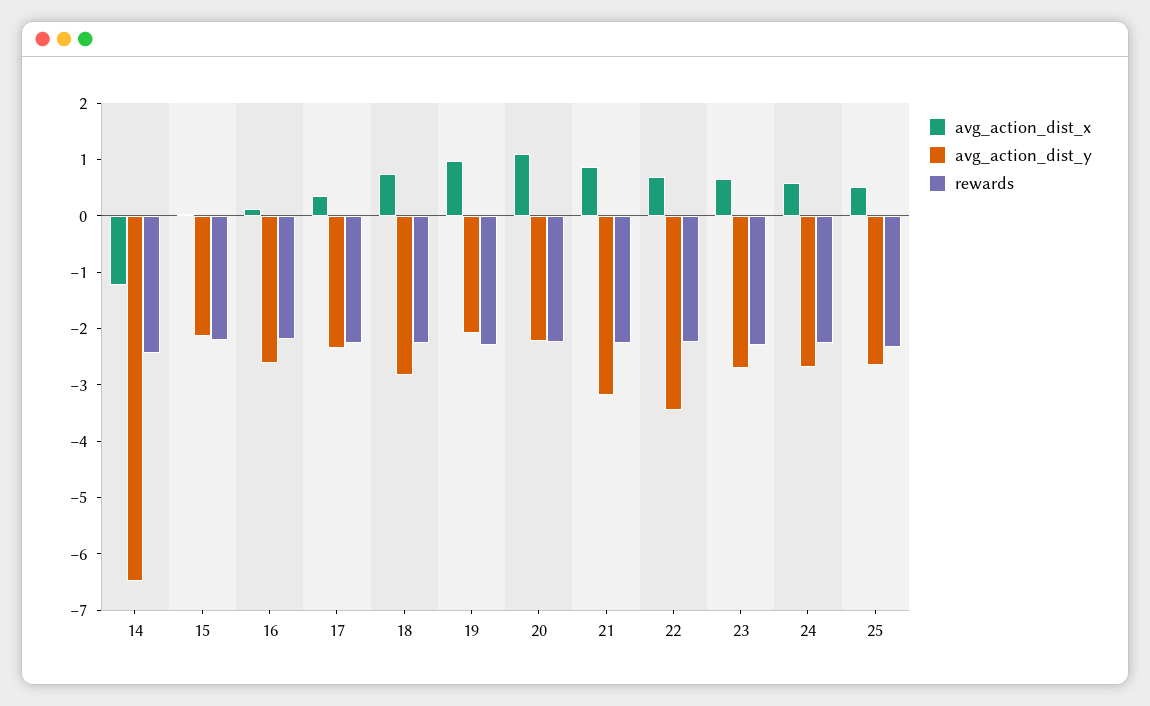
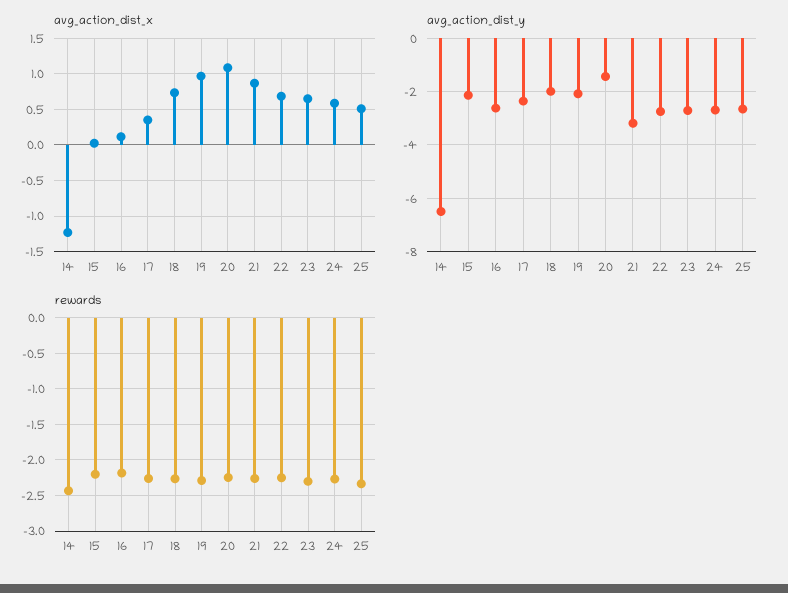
avg_action_dist_y, 18: -2.8 -> -2
avg_action_dist_y, 20: -2.2 -> -1.5
avg_action_dist_y, 22: -3.4 -> -2.75

